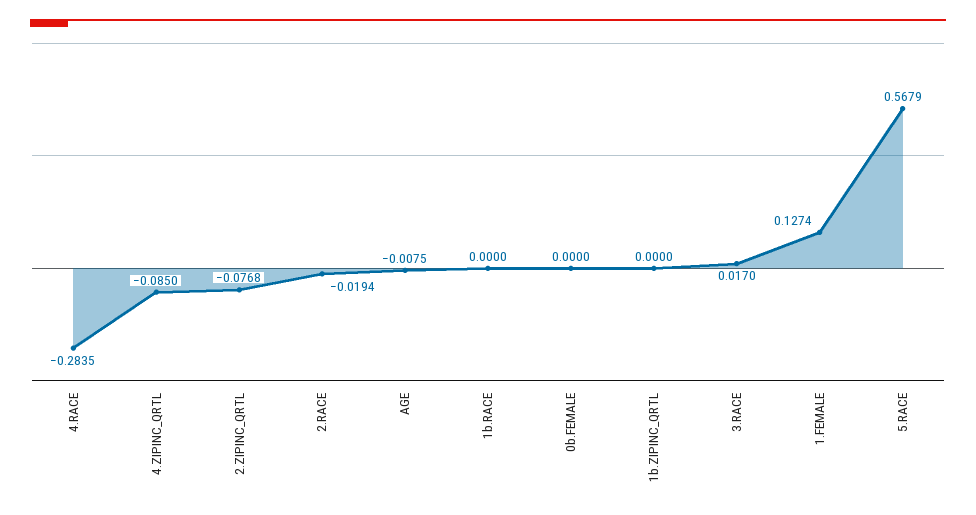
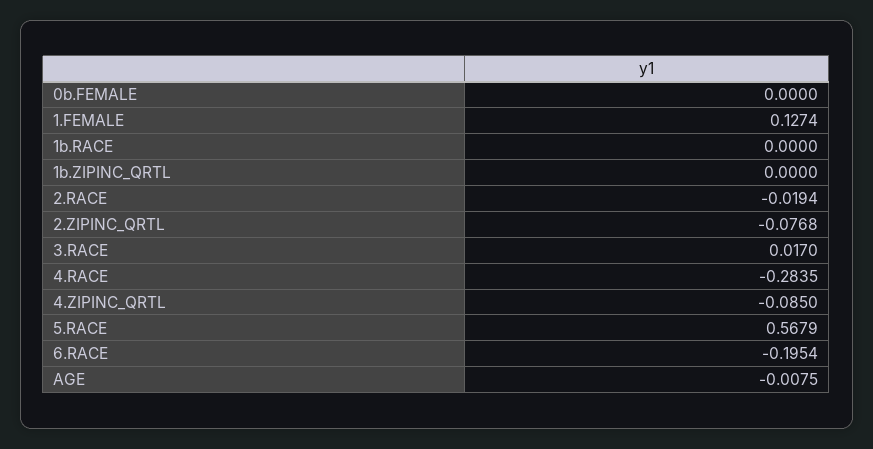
6.RACE: none -> -0.1954

